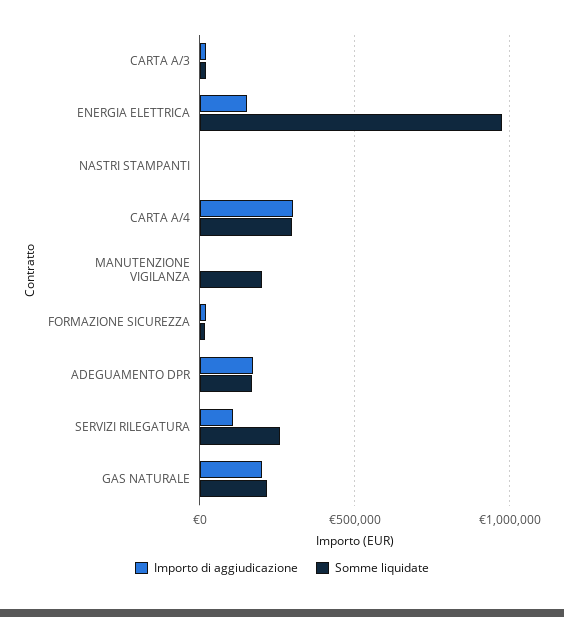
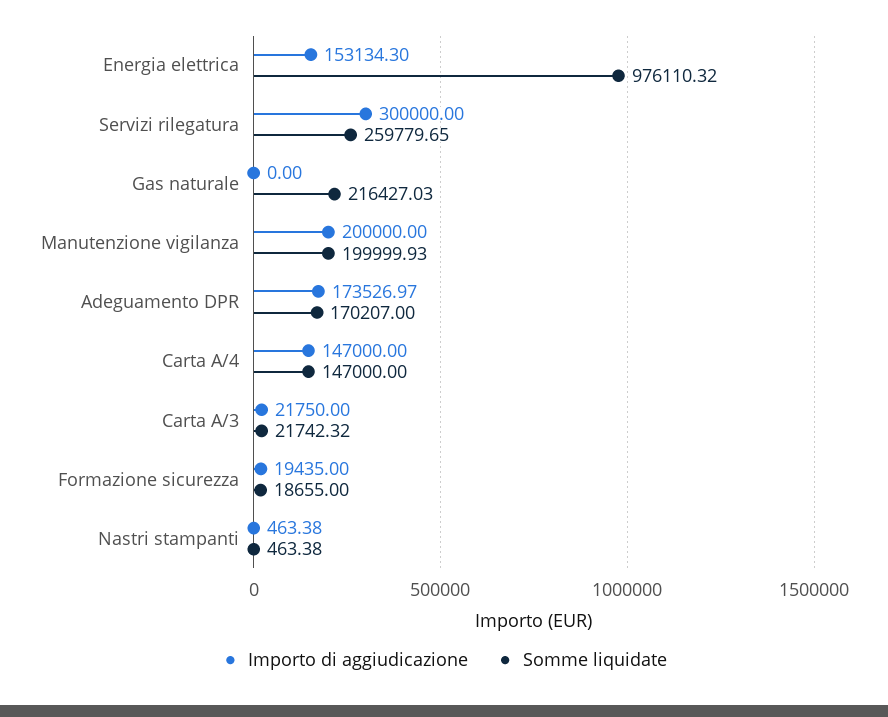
Importo di aggiudicazione, CARTA A/4: 300000 -> 147000
Somme liquidate, CARTA A/4: 300000 -> 147000
Importo di aggiudicazione, MANUTENZIONE VIGILANZA: 0 -> 200000
Importo di aggiudicazione, SERVIZI RILEGATURA: 100000 -> 300000
Importo di aggiudicazione, GAS NATURALE: 200000 -> 0

